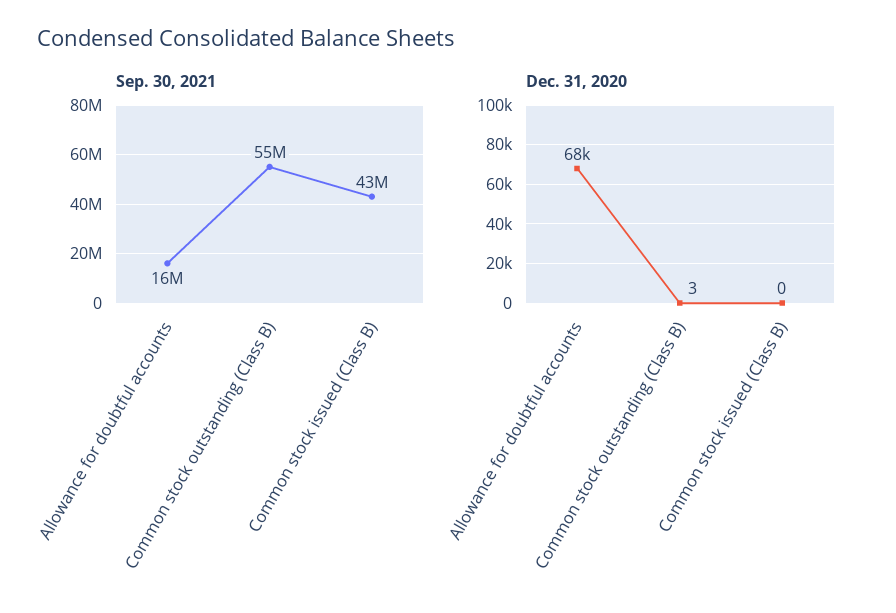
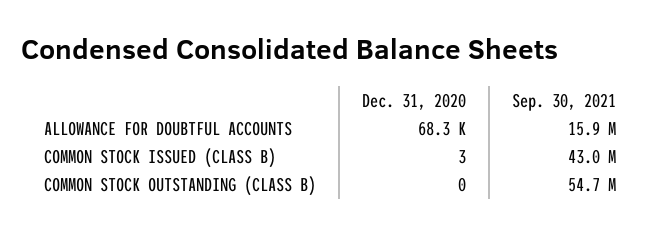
Dec. 31, 2020, Common stock outstanding (Class B): 3 -> 0
Dec. 31, 2020, Common stock issued (Class B): 0 -> 3

